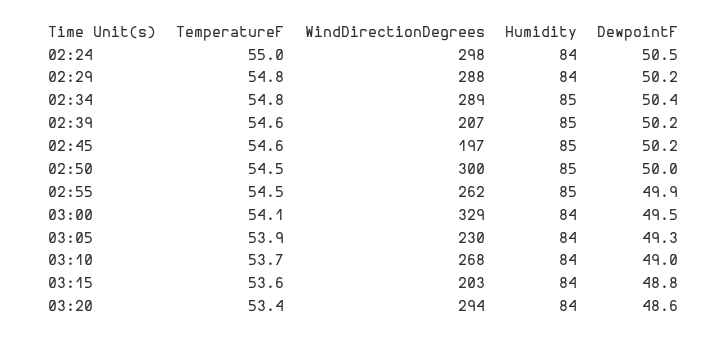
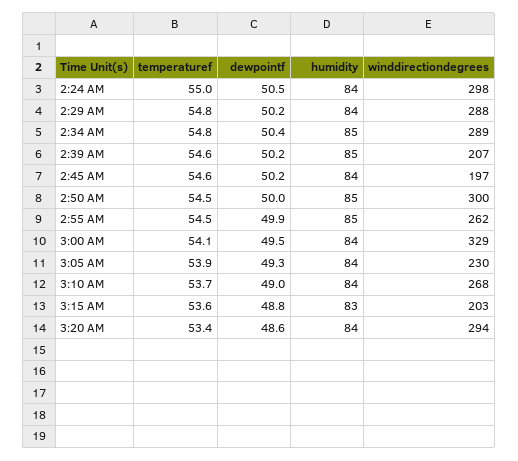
Humidity, 02:45: 85 -> 84
Humidity, 03:15: 84 -> 83

